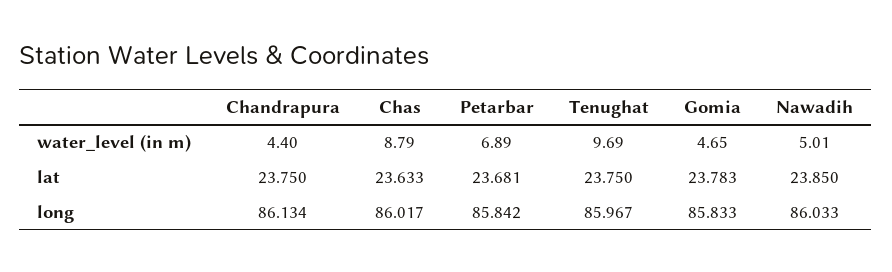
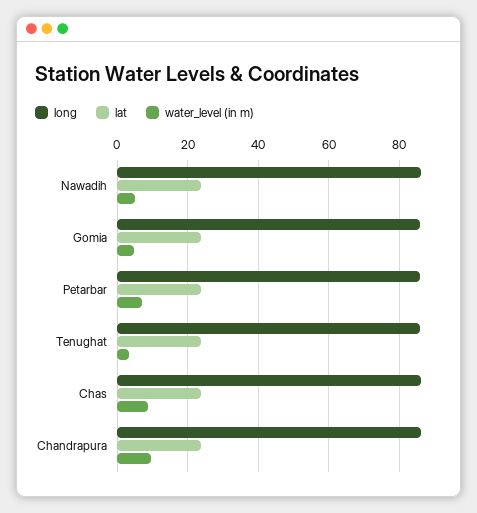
water_level (in m), Chandrapura: 4.4 -> 10
water_level (in m), Tenughat: 9.69 -> 4

